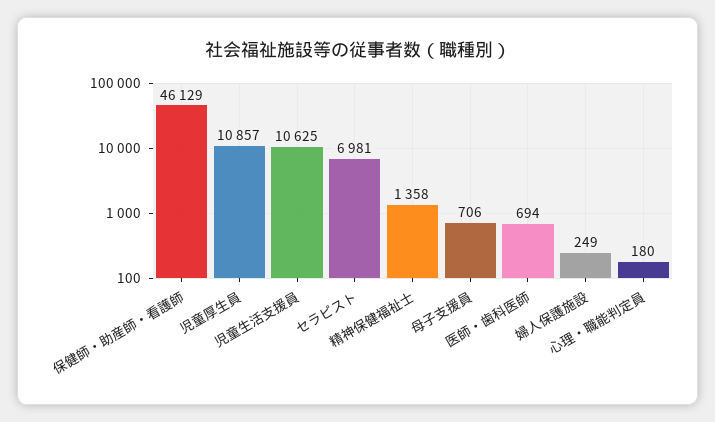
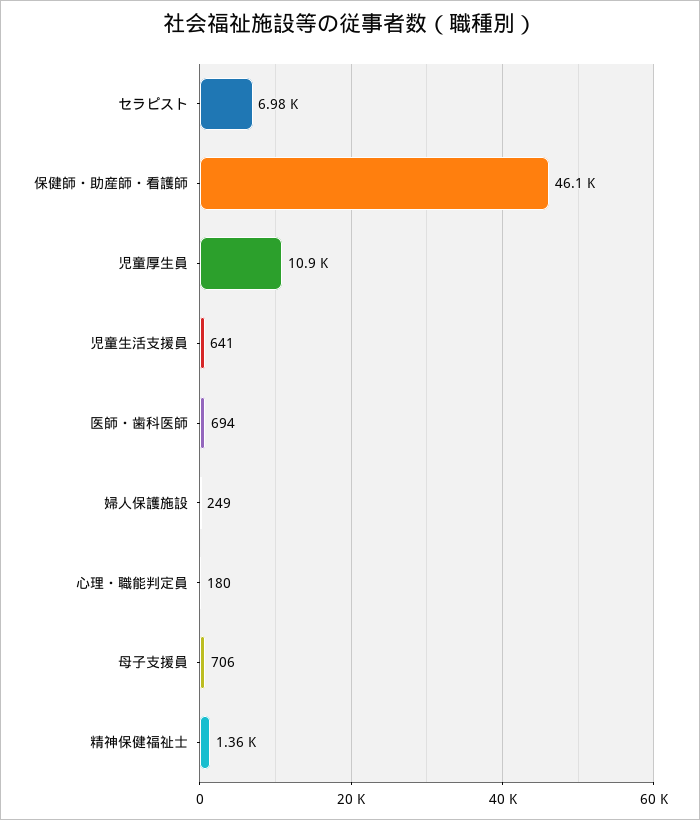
児童生活支援員: 10625 -> 641

